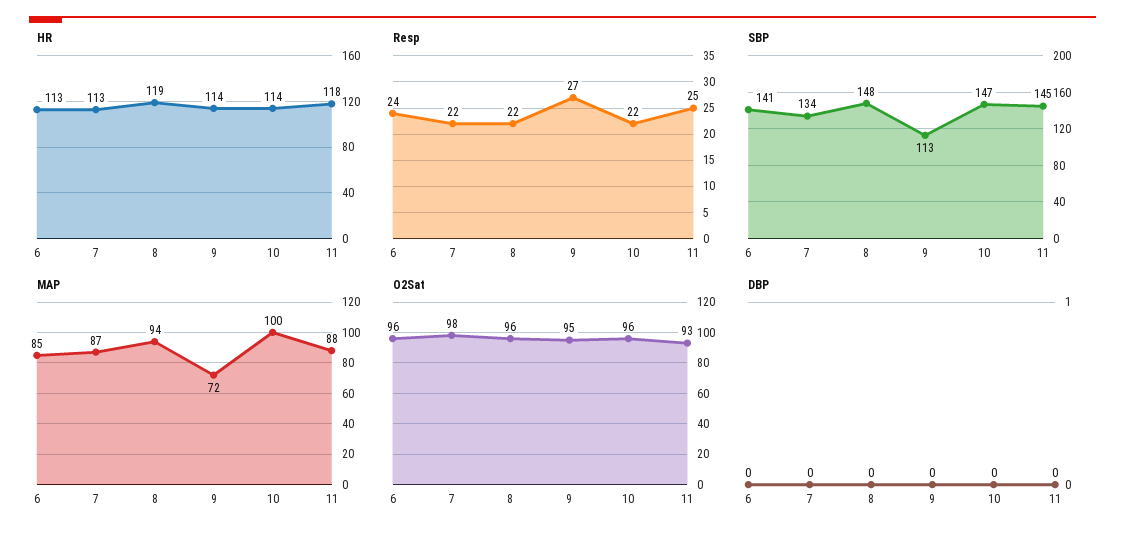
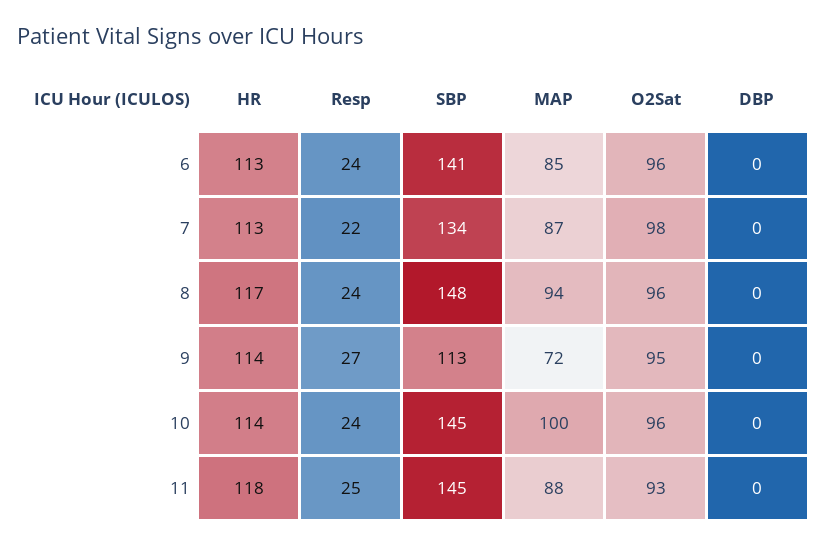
HR, 8: 119 -> 117
Resp, 8: 22 -> 24
Resp, 10: 22 -> 24
SBP, 10: 147 -> 145

